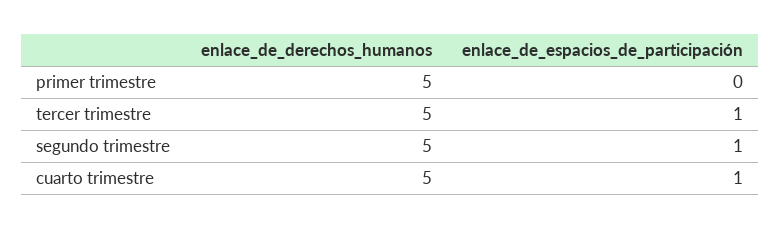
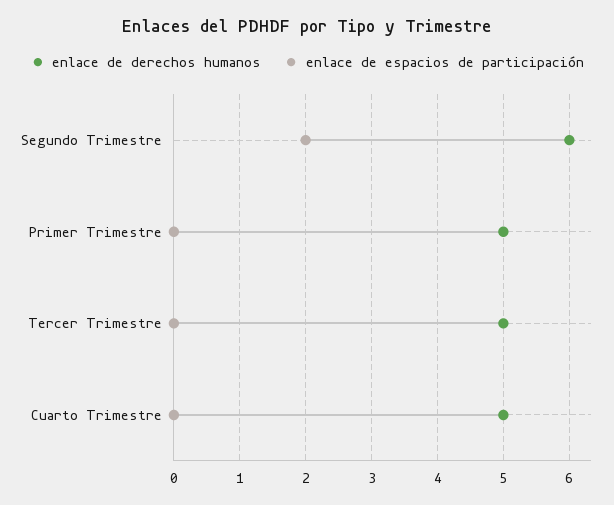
enlace_de_espacios_de_participación, tercer trimestre: 1 -> 0
enlace_de_derechos_humanos, segundo trimestre: 5 -> 6
enlace_de_espacios_de_participación, segundo trimestre: 1 -> 2
enlace_de_espacios_de_participación, cuarto trimestre: 1 -> 0

